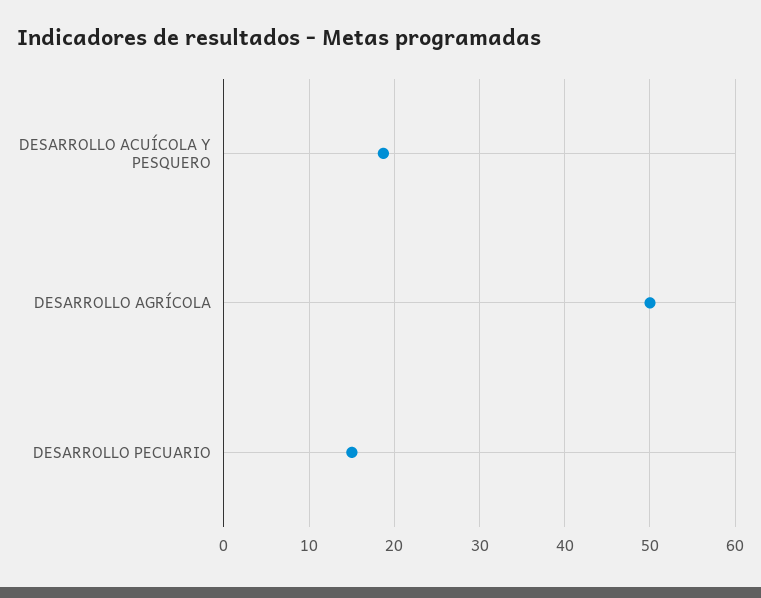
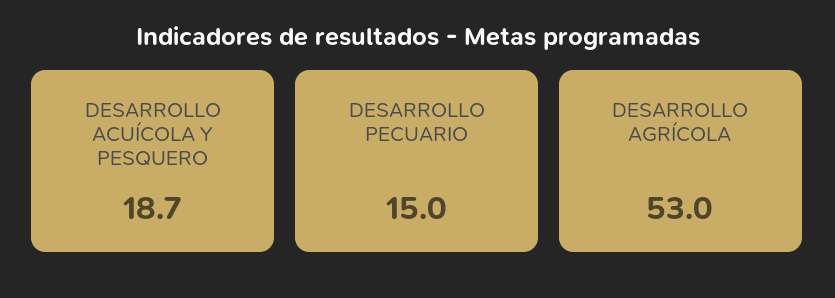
DESARROLLO AGRÍCOLA: 50 -> 53

